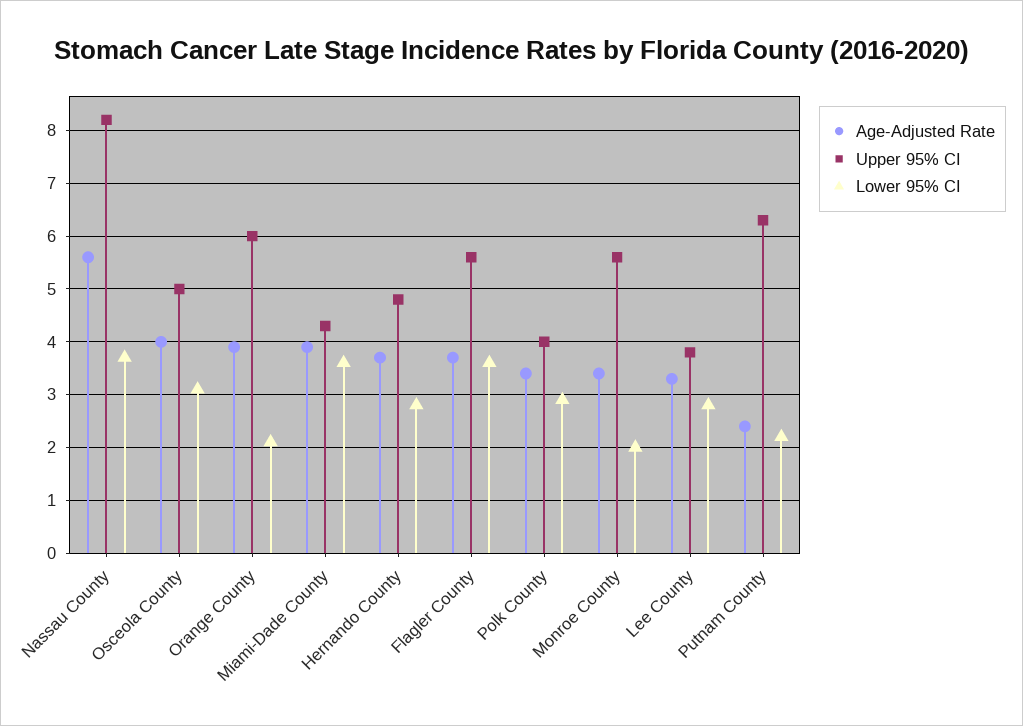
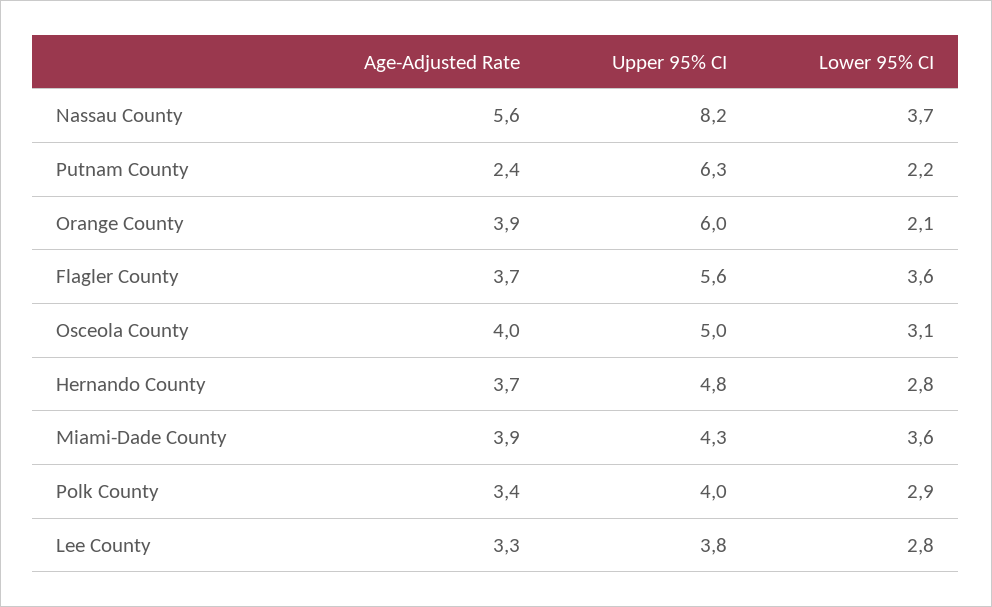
Age-Adjusted Rate, Monroe County: 3.5 -> none
Upper 95% CI, Monroe County: 5.5 -> none
Lower 95% CI, Monroe County: 2 -> none

